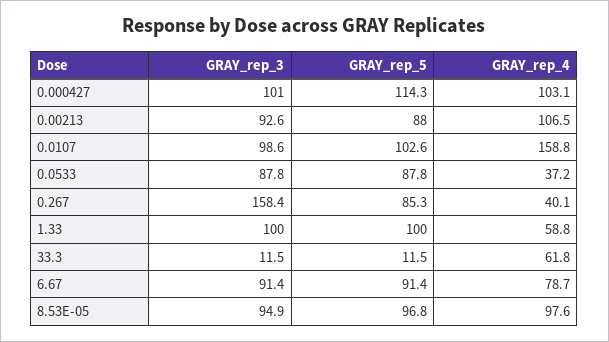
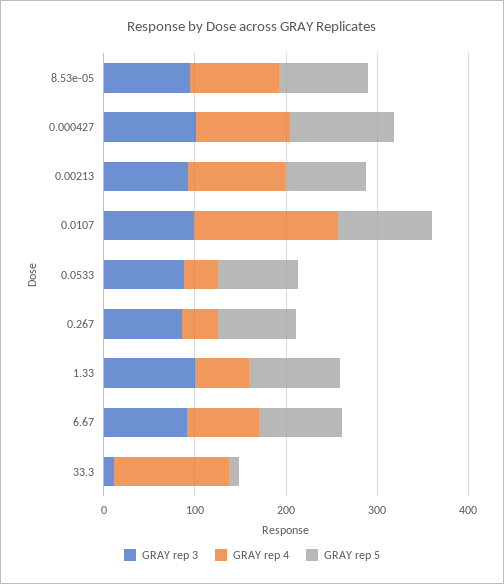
GRAY_rep_3, 0.267: 158.4 -> 80
GRAY_rep_4, 33.3: 61.8 -> 120

